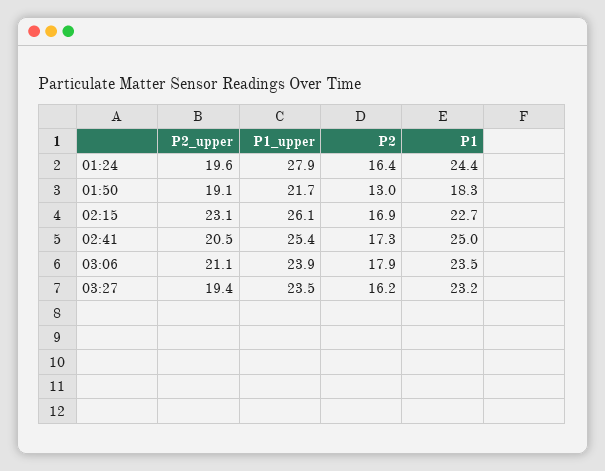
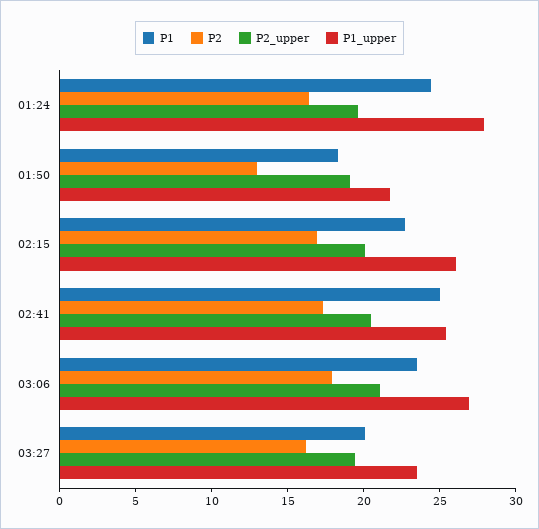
P2_upper, 02:15: 23.1 -> 20
P1_upper, 03:06: 23.9 -> 27
P1, 03:27: 23.2 -> 20

